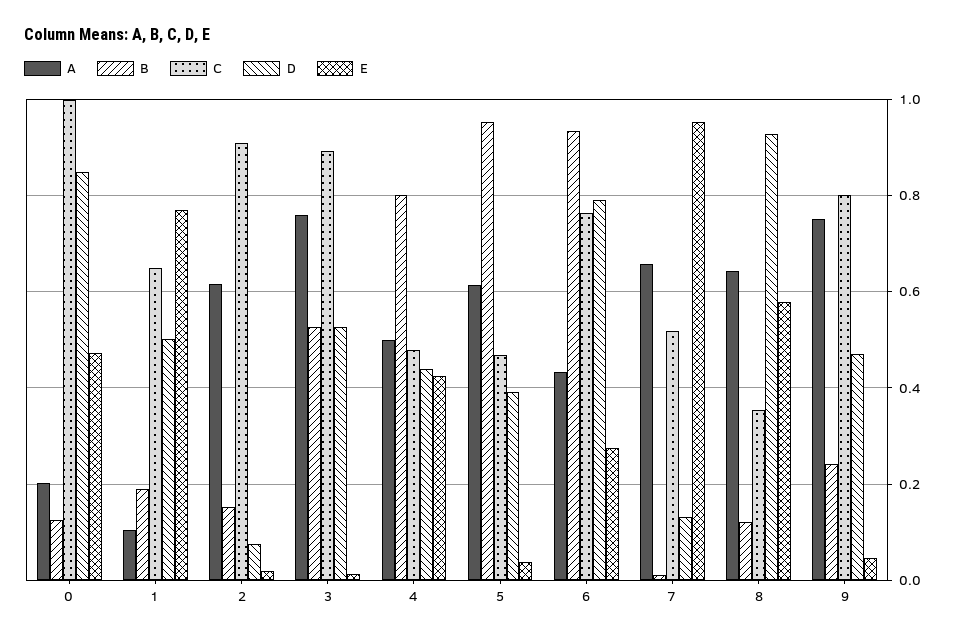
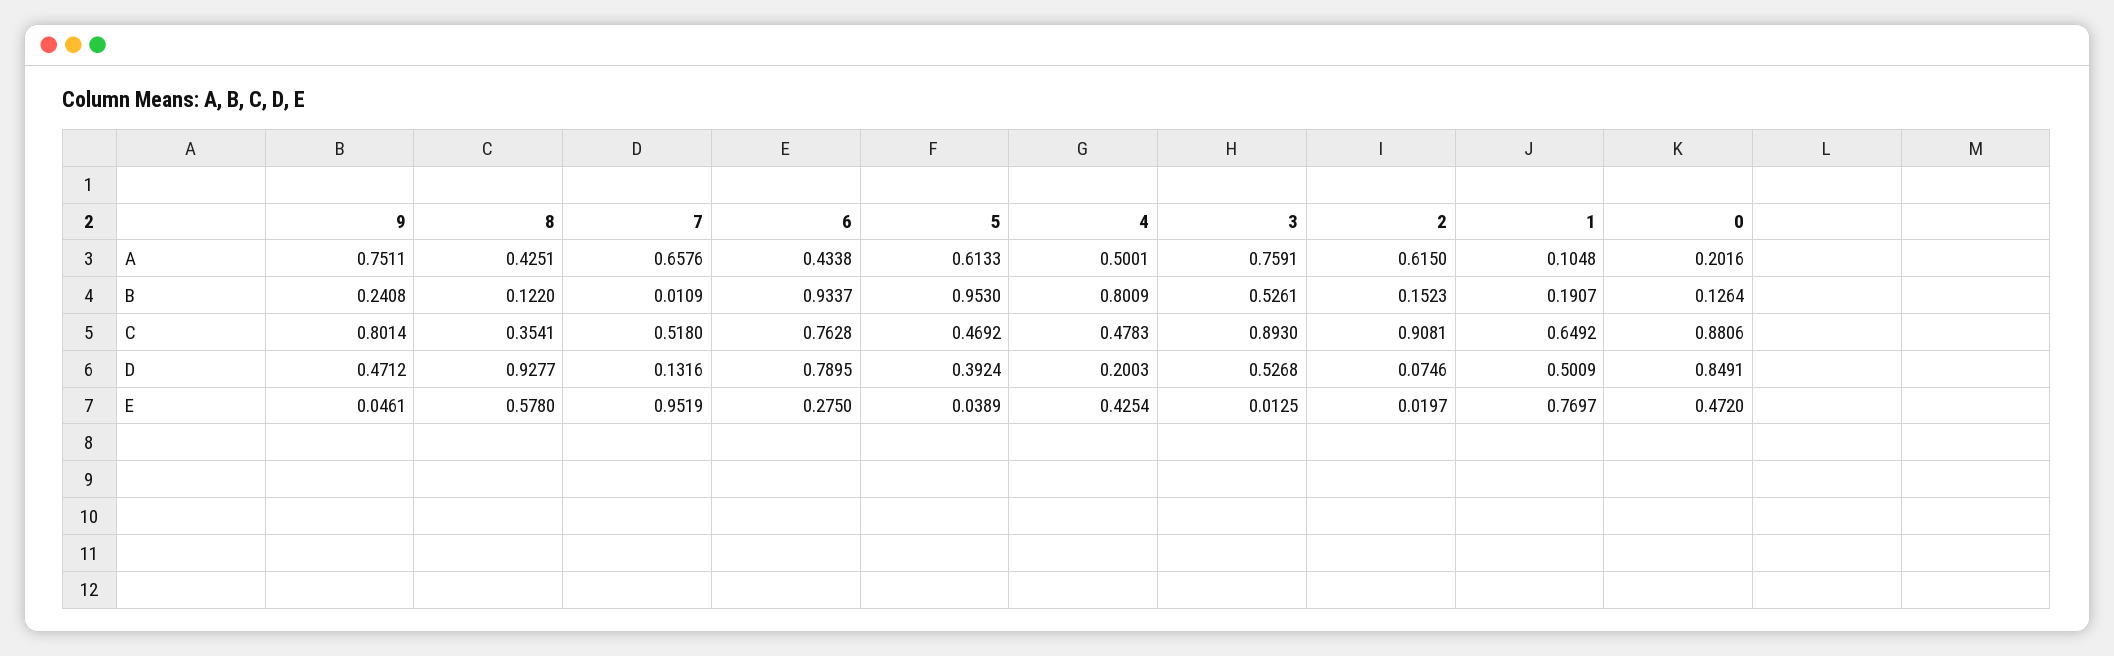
C, 0: 1 -> 0.8806
D, 4: 0.44 -> 0.2003
A, 8: 0.64 -> 0.4251

